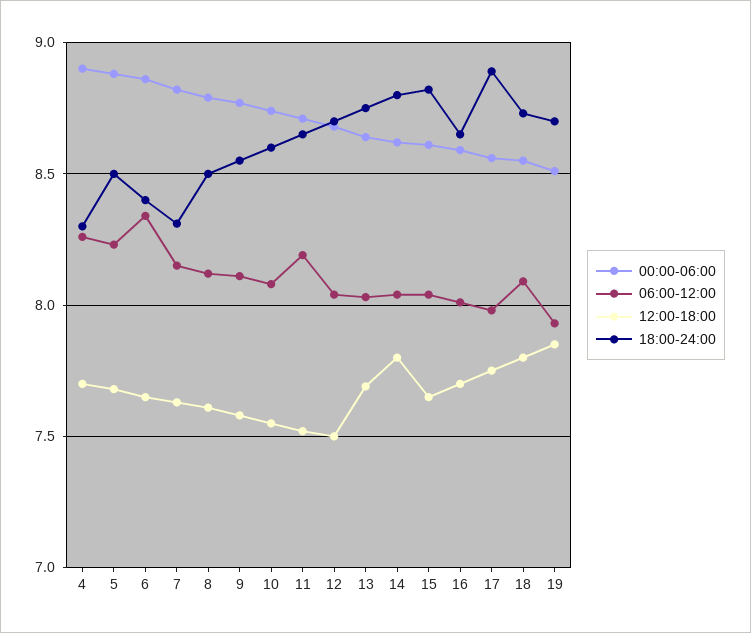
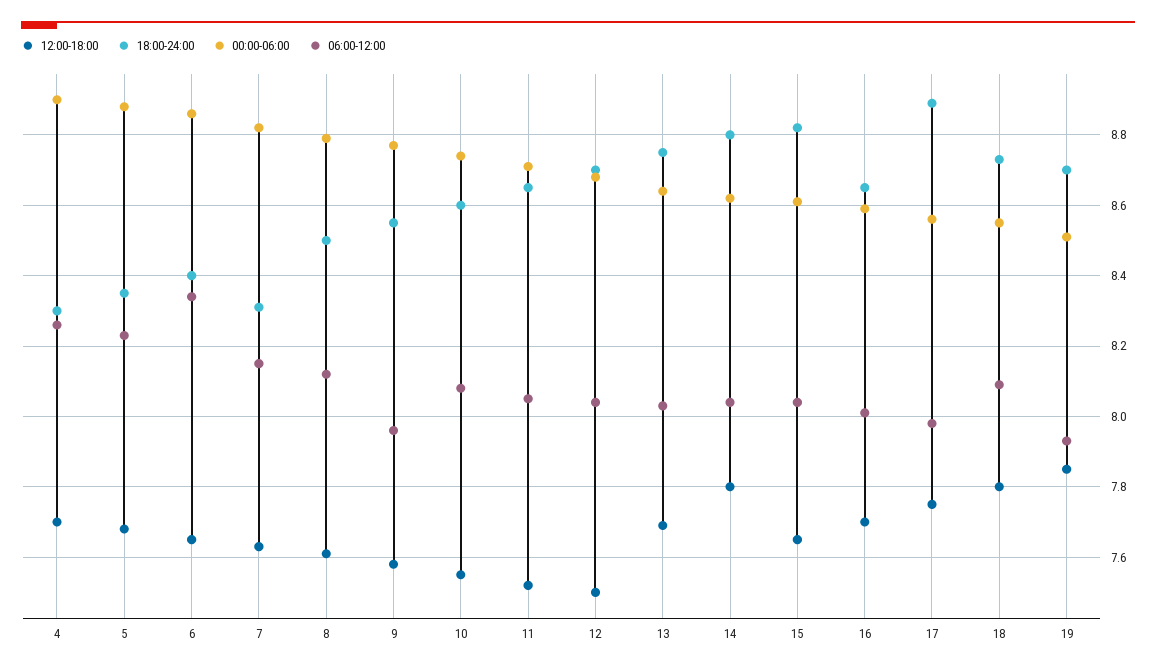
18:00-24:00, 5: 8.5 -> 8.35
06:00-12:00, 9: 8.1 -> 7.95
06:00-12:00, 11: 8.2 -> 8.05

